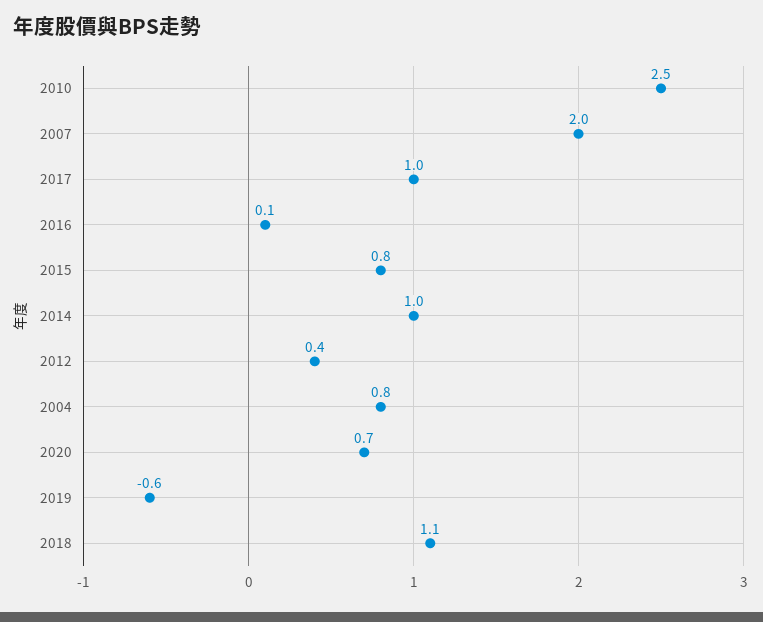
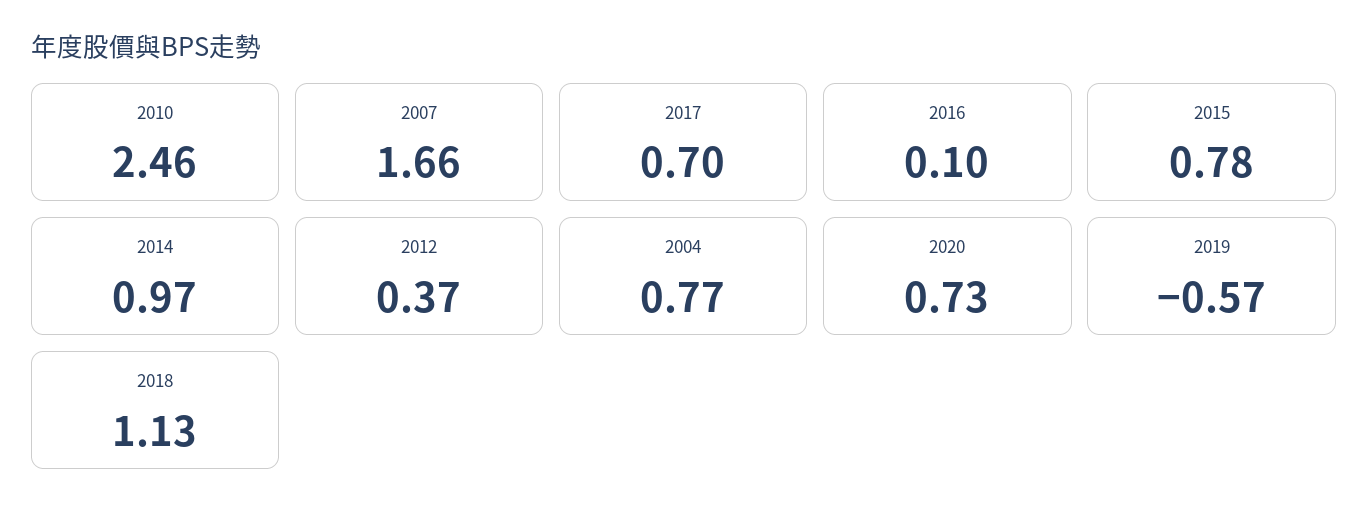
2007: 2 -> 1.66
2017: 1 -> 0.7

